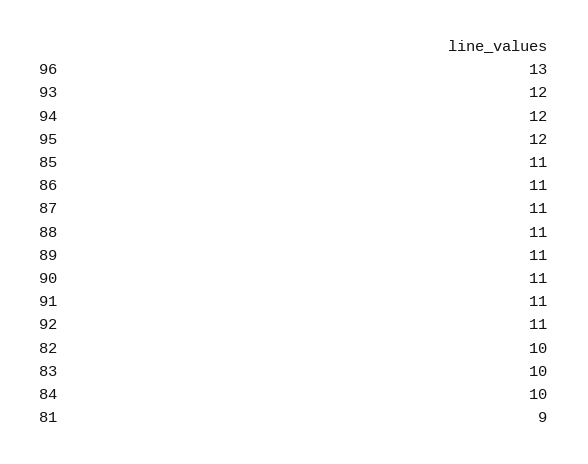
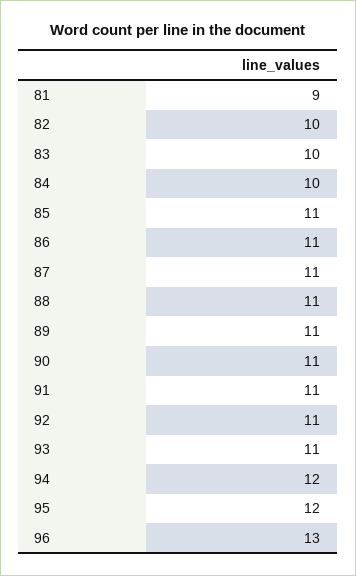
93: 12 -> 11

